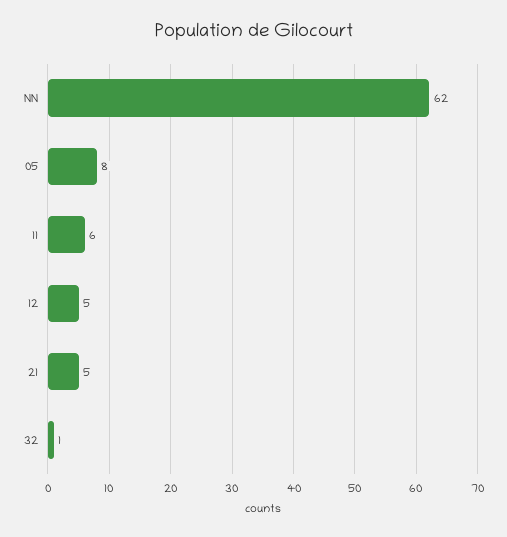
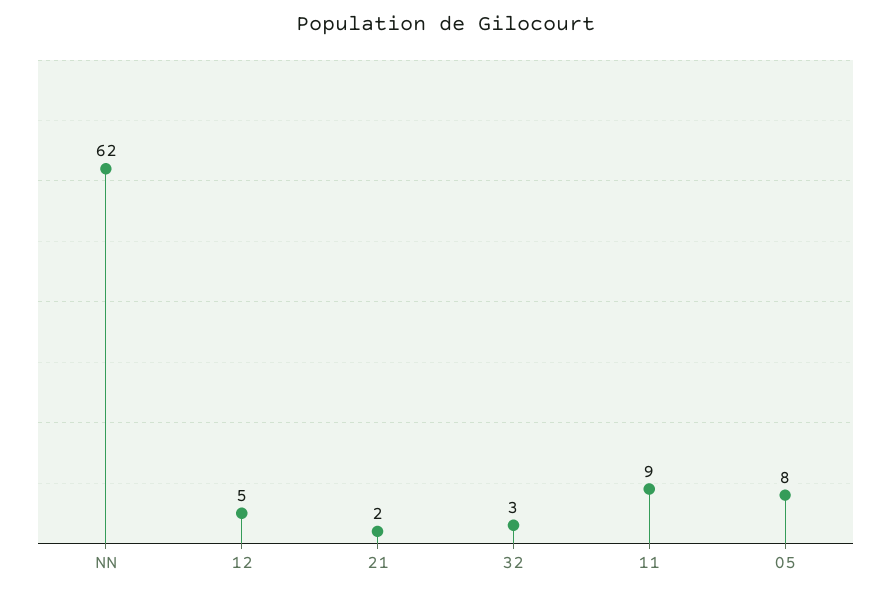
11: 6 -> 9
21: 5 -> 2
32: 1 -> 3

